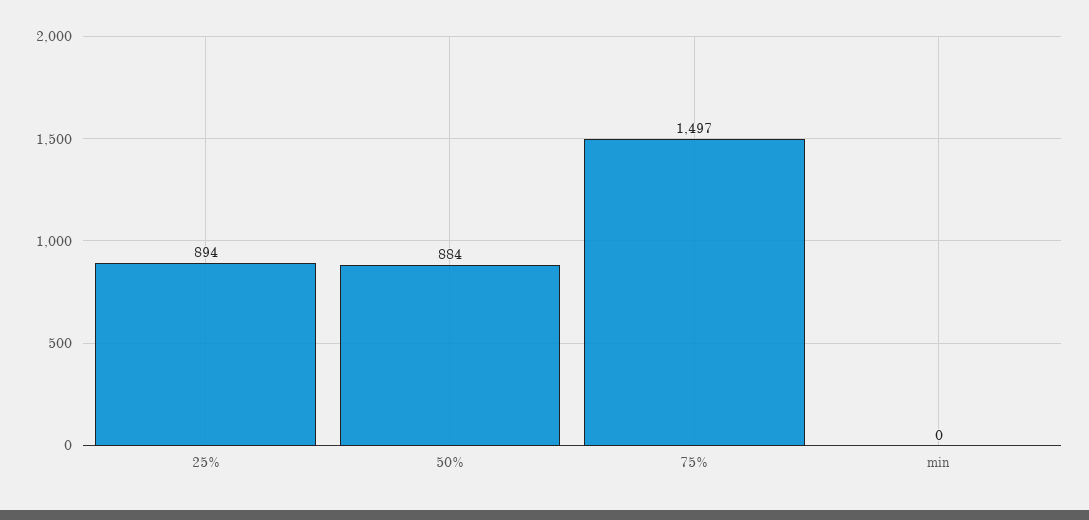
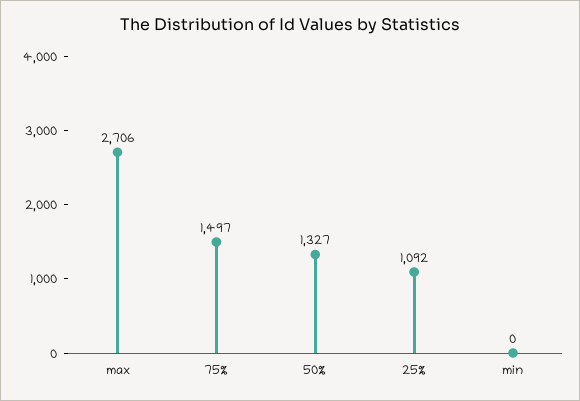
25%: 894 -> 1092
50%: 884 -> 1327
max: none -> 2706

